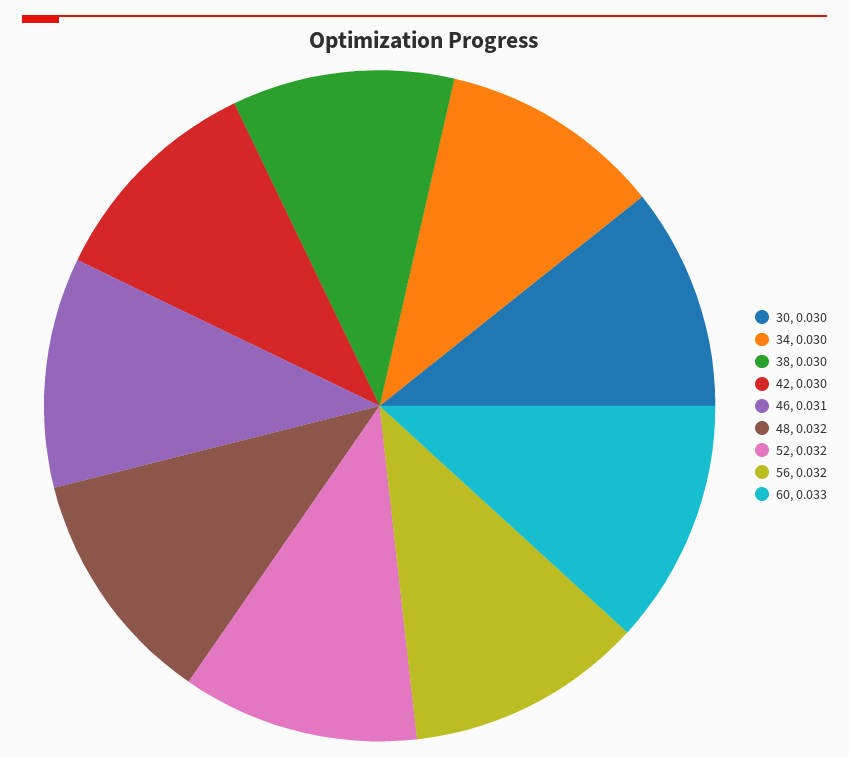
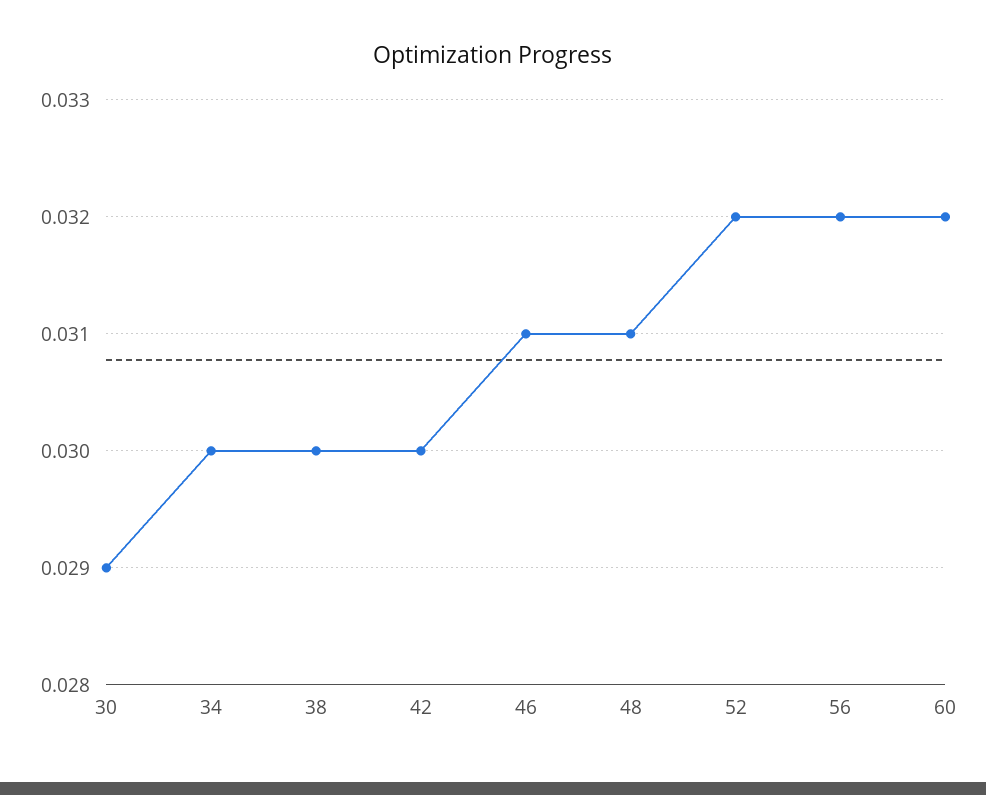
30: 0.03 -> 0.029
48: 0.032 -> 0.031
60: 0.033 -> 0.032

